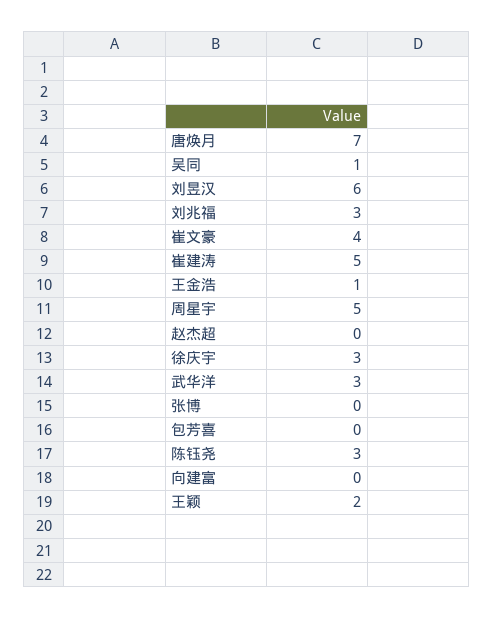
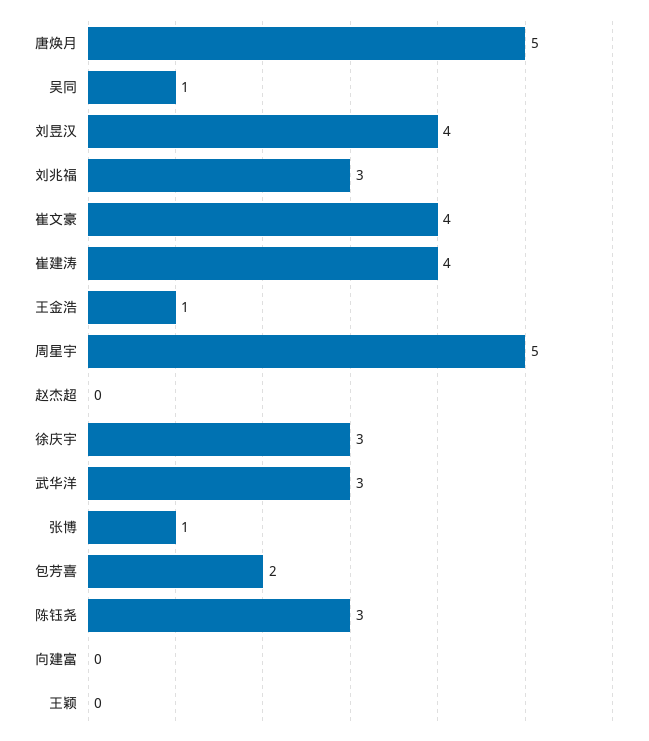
唐焕月: 7 -> 5
刘昱汉: 6 -> 4
崔建涛: 5 -> 4
张博: 0 -> 1
包芳喜: 0 -> 2
王颖: 2 -> 0

